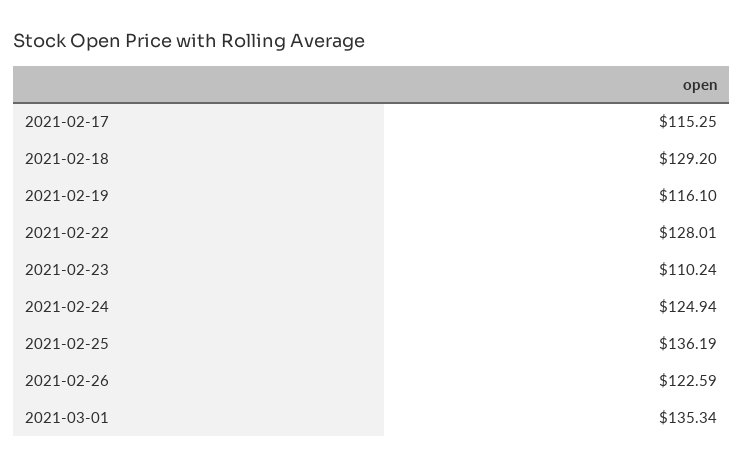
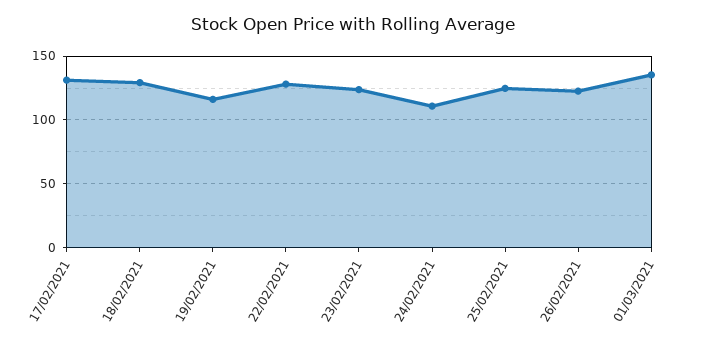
2021-02-17: 115.25 -> 130
2021-02-23: 110.24 -> 125
2021-02-24: 124.94 -> 110
2021-02-25: 136.19 -> 125

